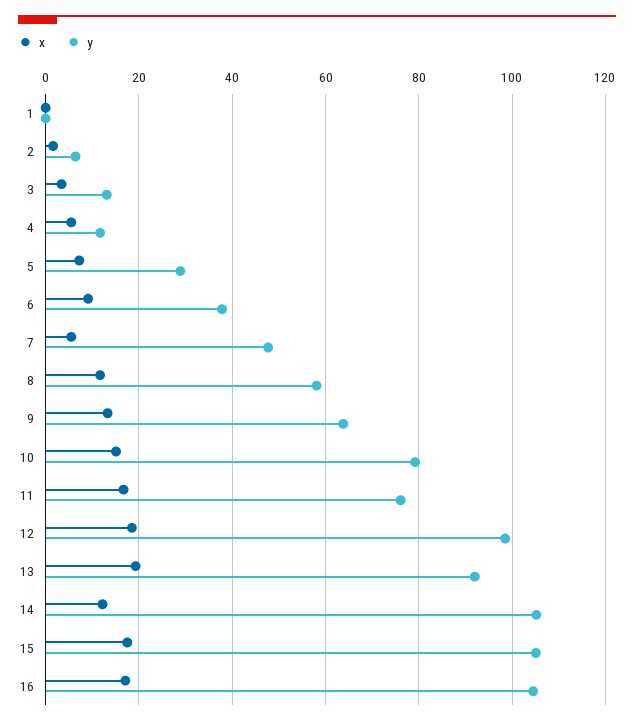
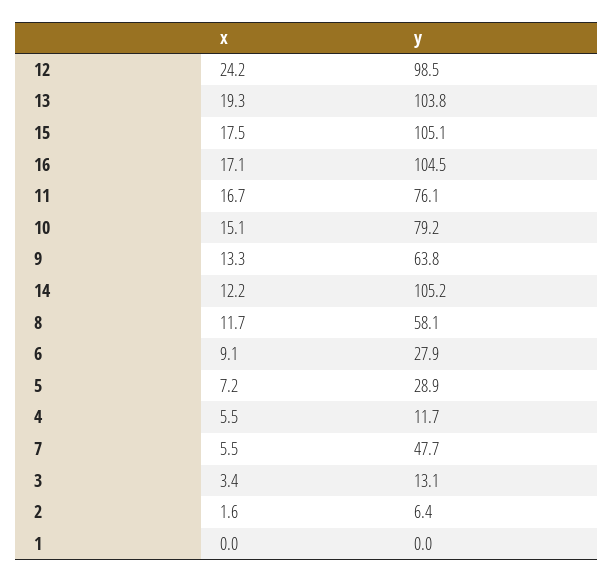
y, 6: 38 -> 27.9
x, 12: 18 -> 24.2
y, 13: 92 -> 103.8

